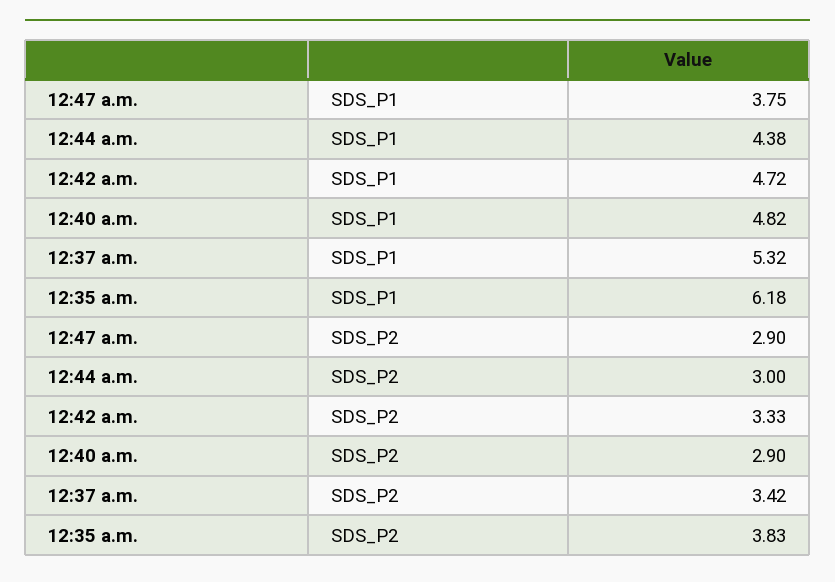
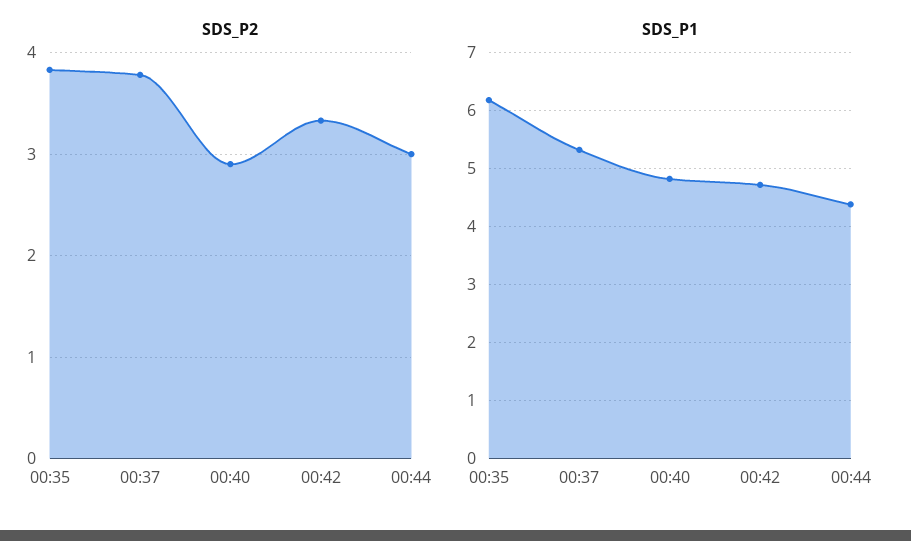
SDS_P1, 12:47 a.m.: 3.75 -> none
SDS_P2, 12:47 a.m.: 2.9 -> none
SDS_P2, 12:37 a.m.: 3.42 -> 3.8

